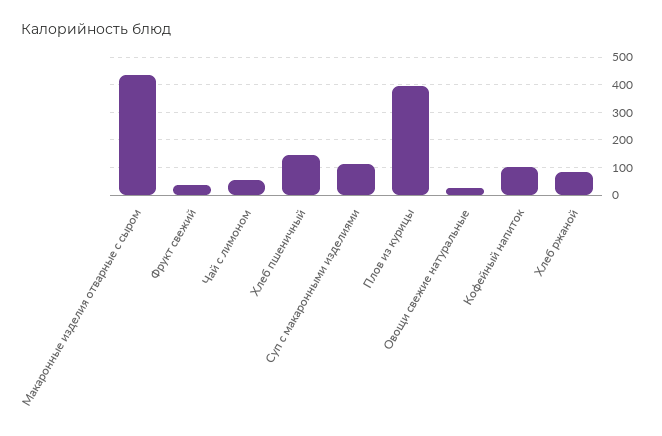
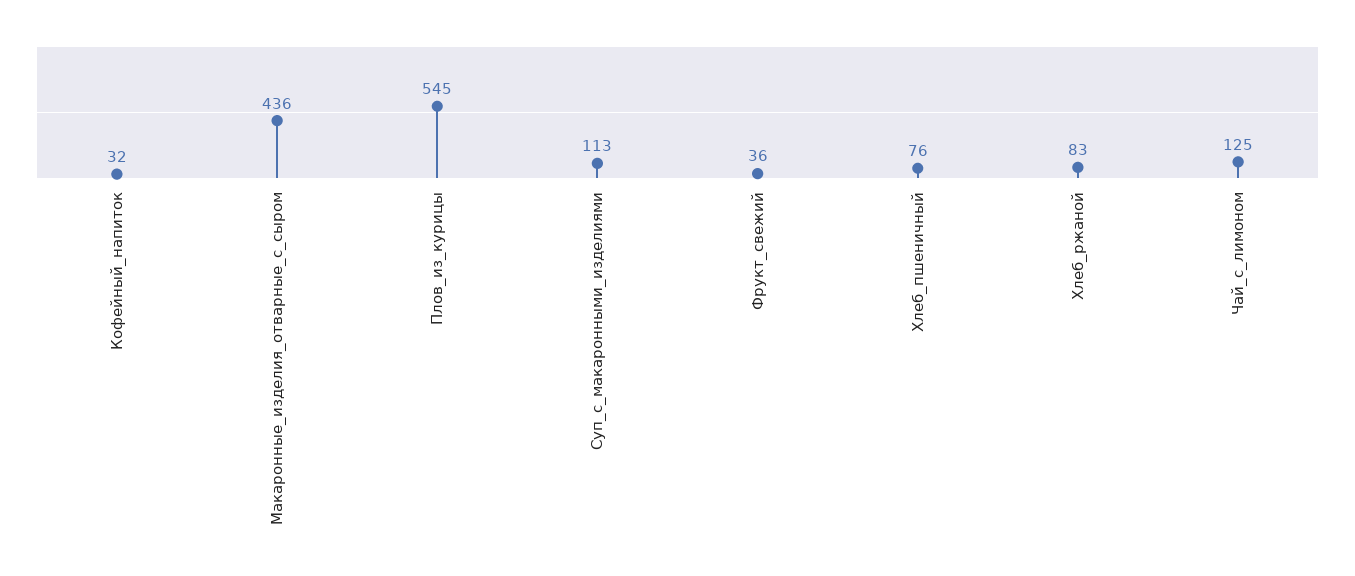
Чай с лимоном: 50 -> 125
Хлеб пшеничный: 150 -> 76
Плов из курицы: 400 -> 545
Овощи свежие натуральные: 25 -> none
Кофейный напиток: 100 -> 32

